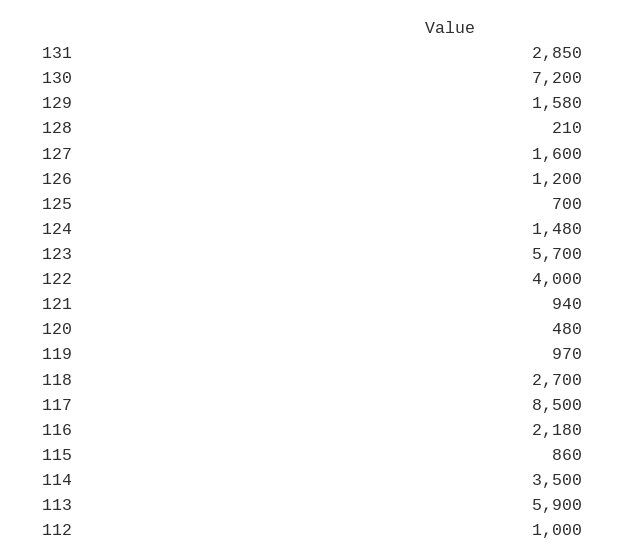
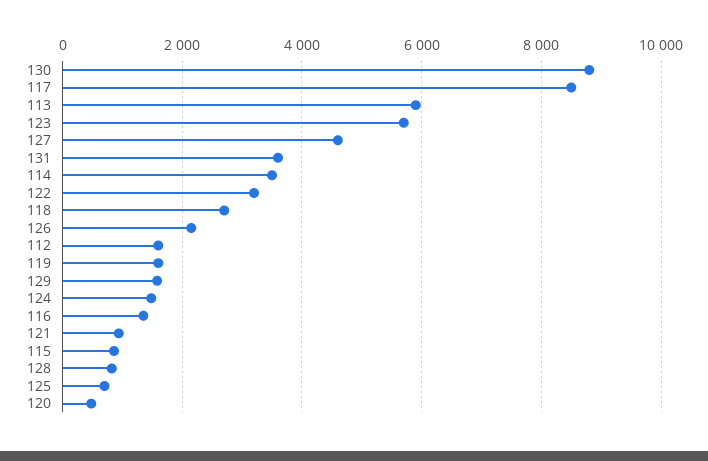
131: 2850 -> 3600
130: 7200 -> 8800
128: 210 -> 800
127: 1600 -> 4600
126: 1200 -> 2200
122: 4000 -> 3200
119: 970 -> 1600
116: 2180 -> 1400
112: 1000 -> 1600

